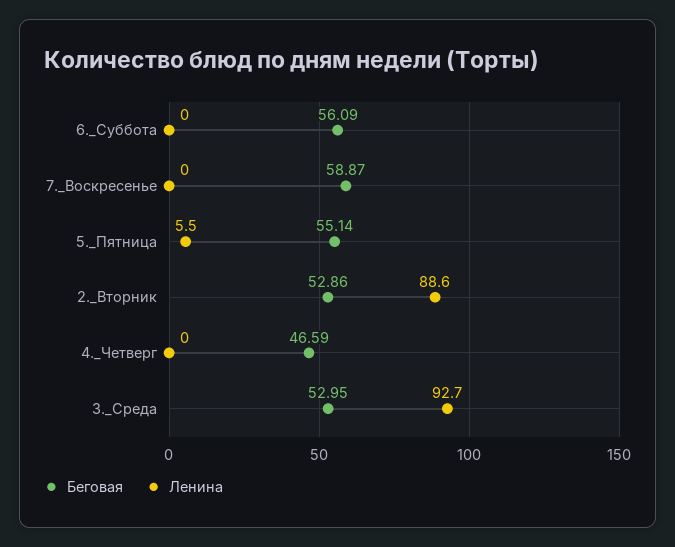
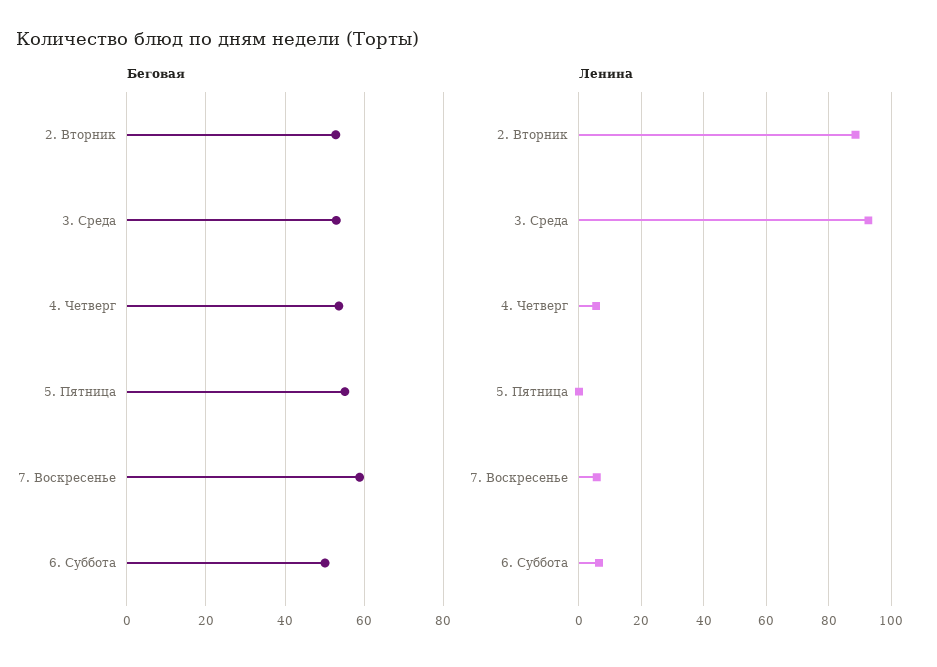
Беговая, 6._Суббота: 56.09 -> 50
Ленина, 6._Суббота: 0 -> 6
Ленина, 7._Воскресенье: 0 -> 6
Ленина, 5._Пятница: 5.5 -> 0
Беговая, 4._Четверг: 46.59 -> 54
Ленина, 4._Четверг: 0 -> 6

